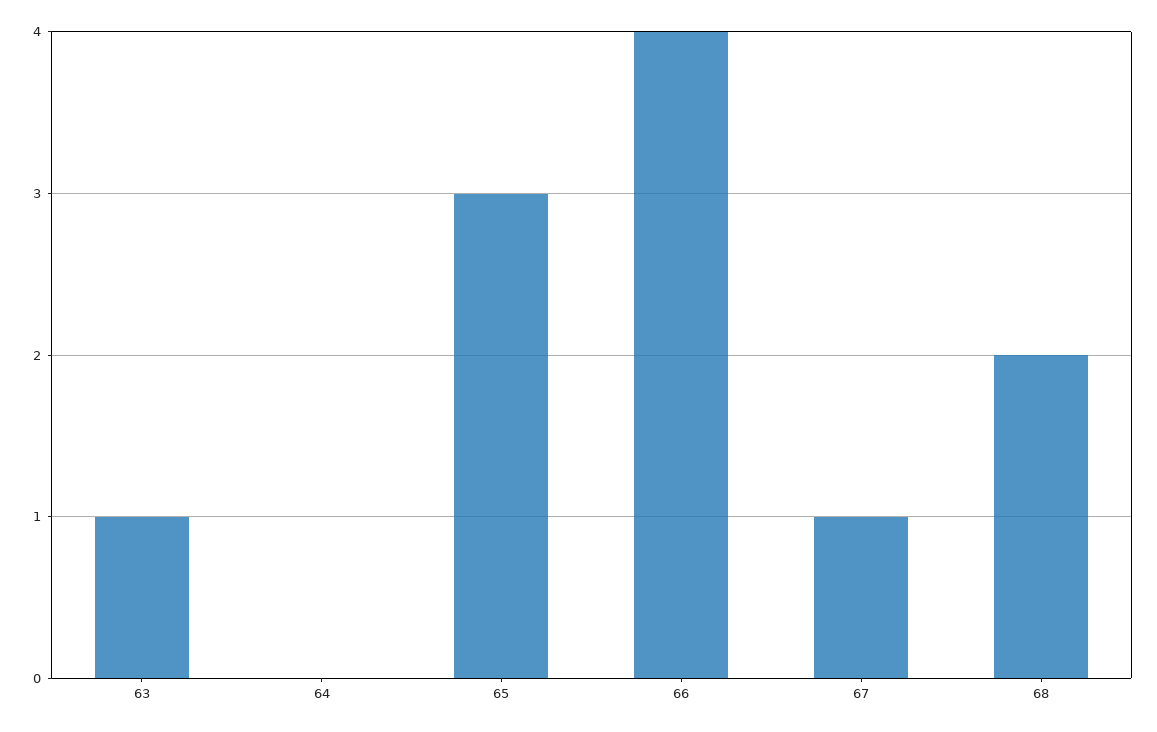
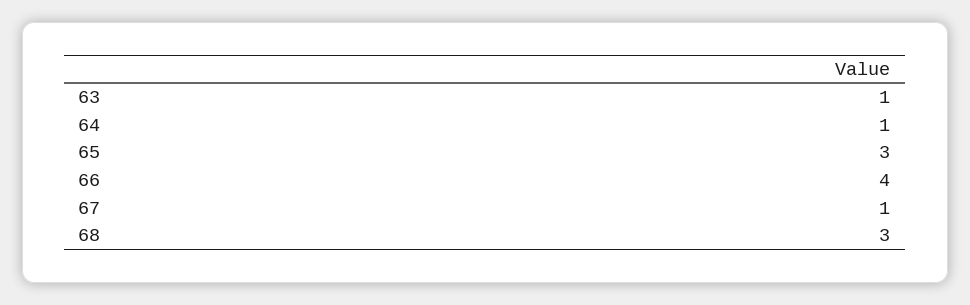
64: 0 -> 1
68: 2 -> 3

